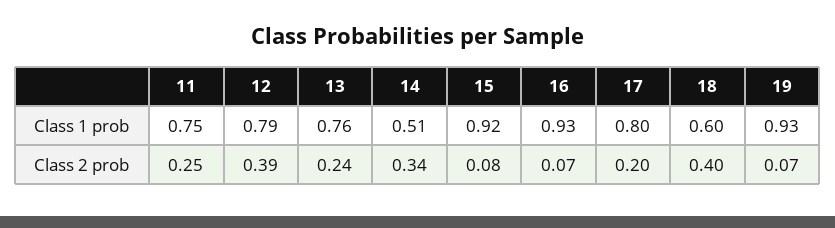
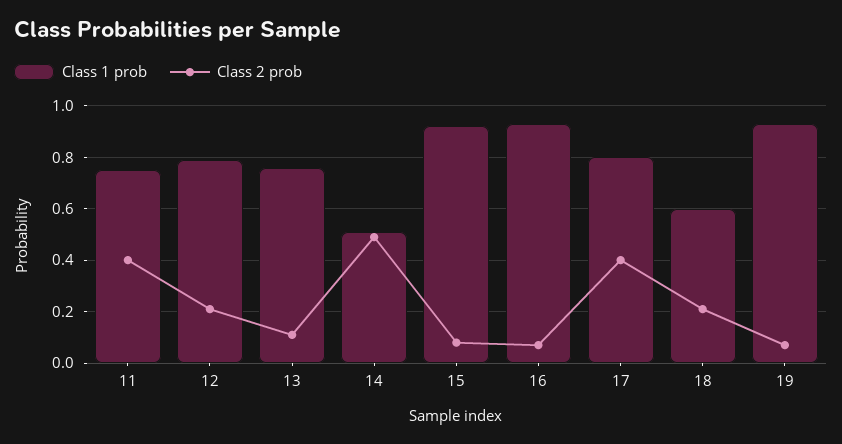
Class 2 prob, 11: 0.25 -> 0.4
Class 2 prob, 12: 0.39 -> 0.2
Class 2 prob, 13: 0.24 -> 0.1
Class 2 prob, 14: 0.34 -> 0.5
Class 2 prob, 17: 0.2 -> 0.4
Class 2 prob, 18: 0.4 -> 0.2

